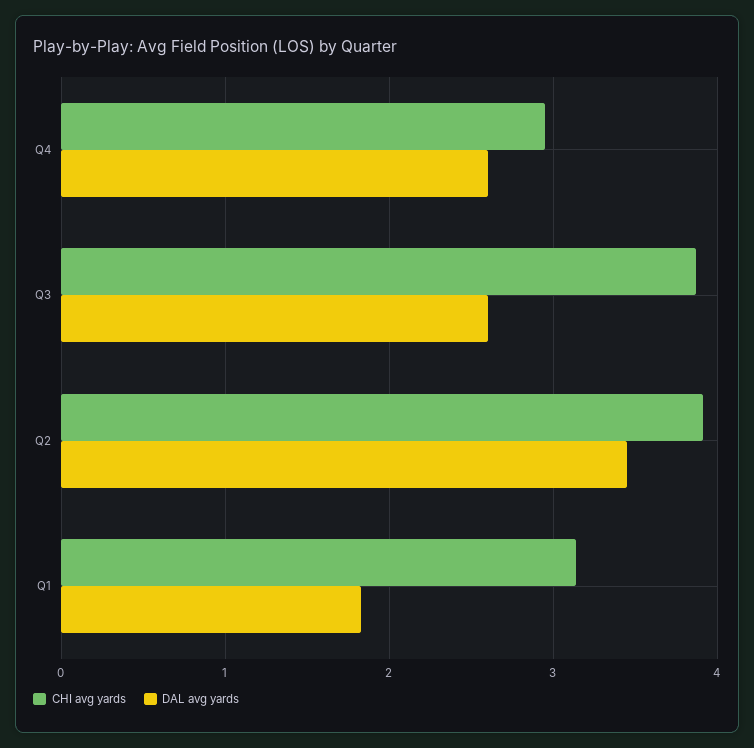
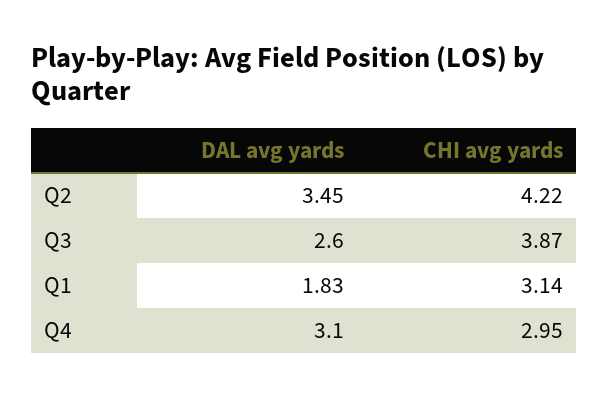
DAL avg yards, Q4: 2.6 -> 3.1
CHI avg yards, Q2: 3.9 -> 4.22

